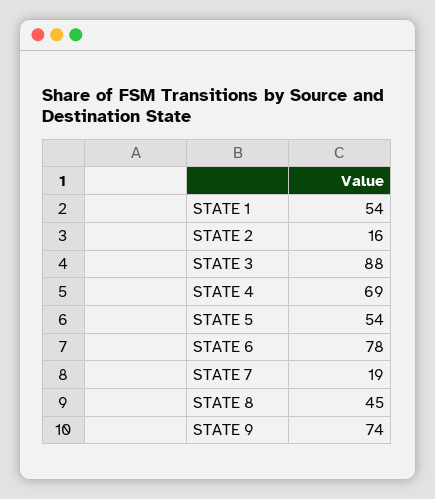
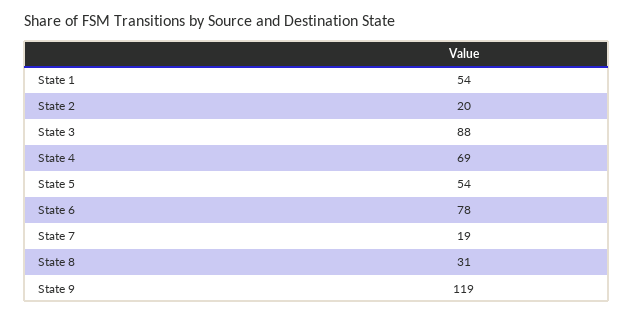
STATE 2: 16 -> 20
STATE 8: 45 -> 31
STATE 9: 74 -> 119

